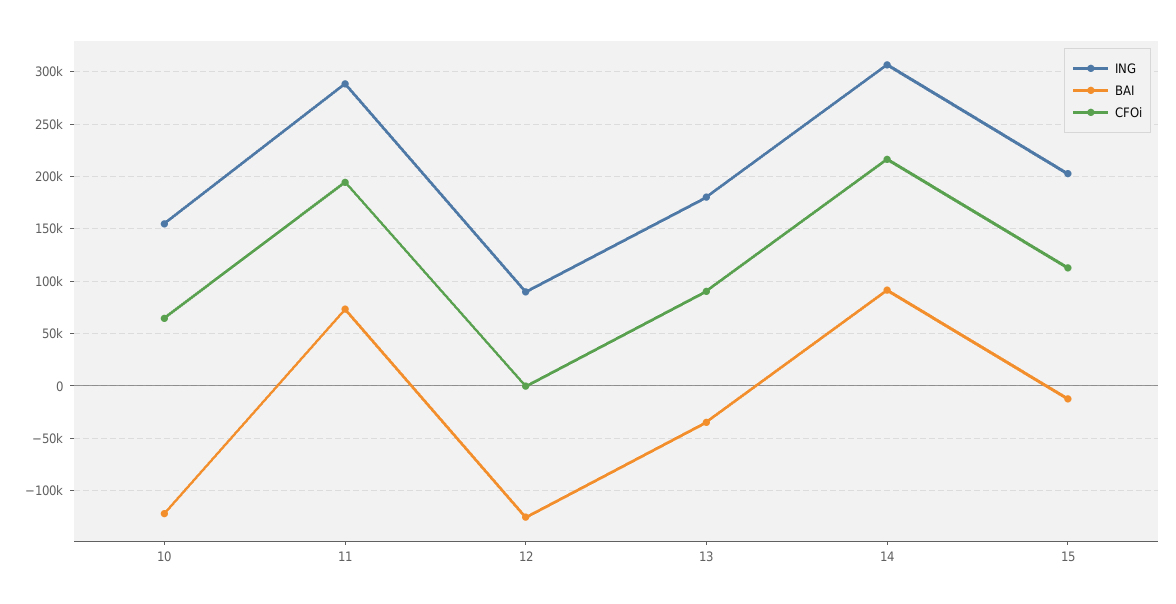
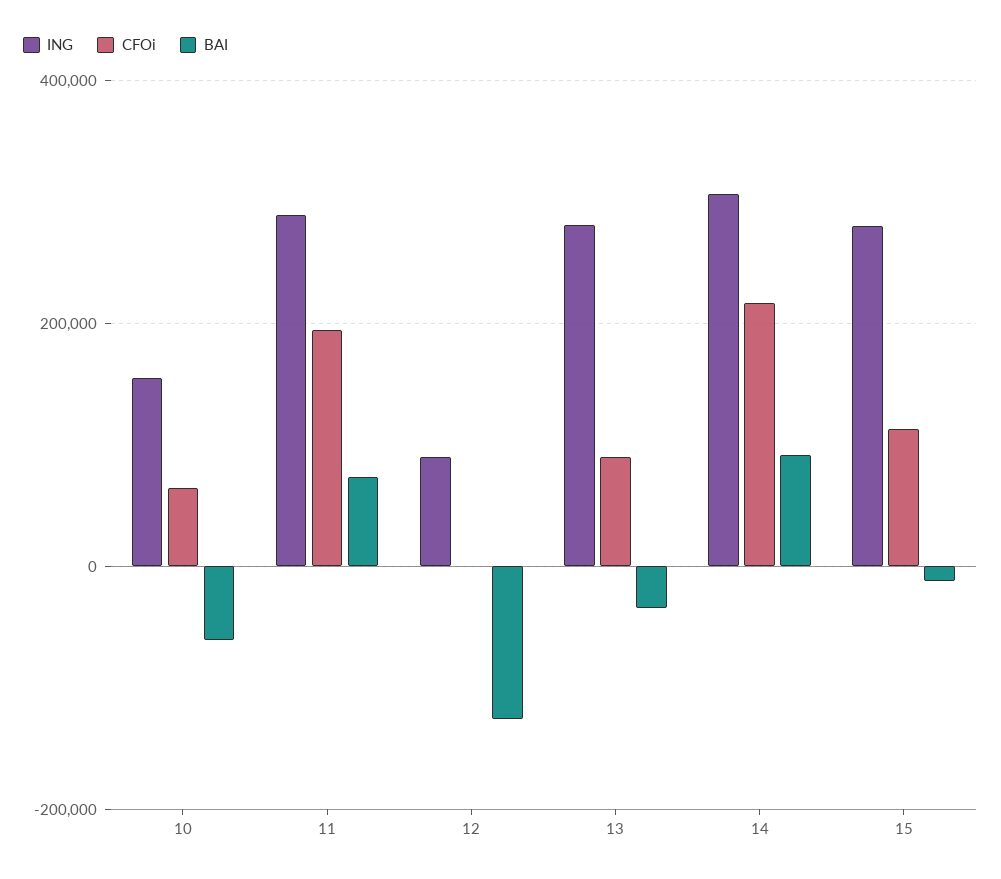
BAI, 10: -120000 -> -60000
ING, 13: 180000 -> 280000
ING, 15: 200000 -> 280000

